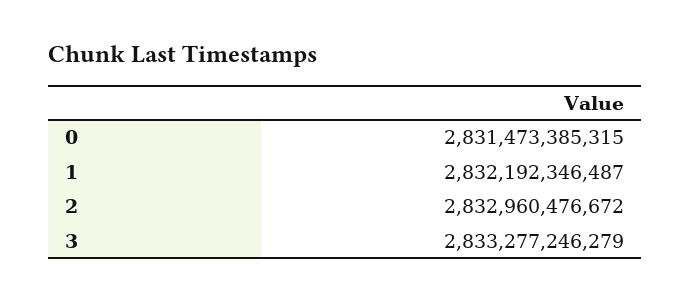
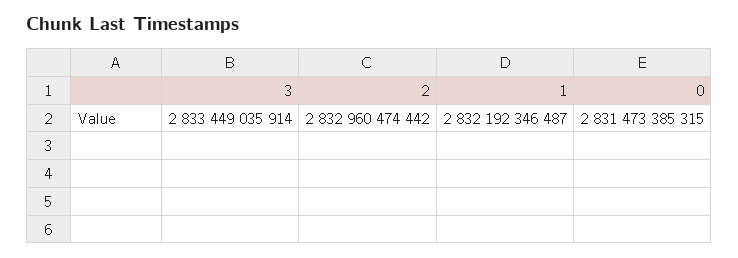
2: 2832960476672 -> 2832960474442
3: 2833277246279 -> 2833449035914

